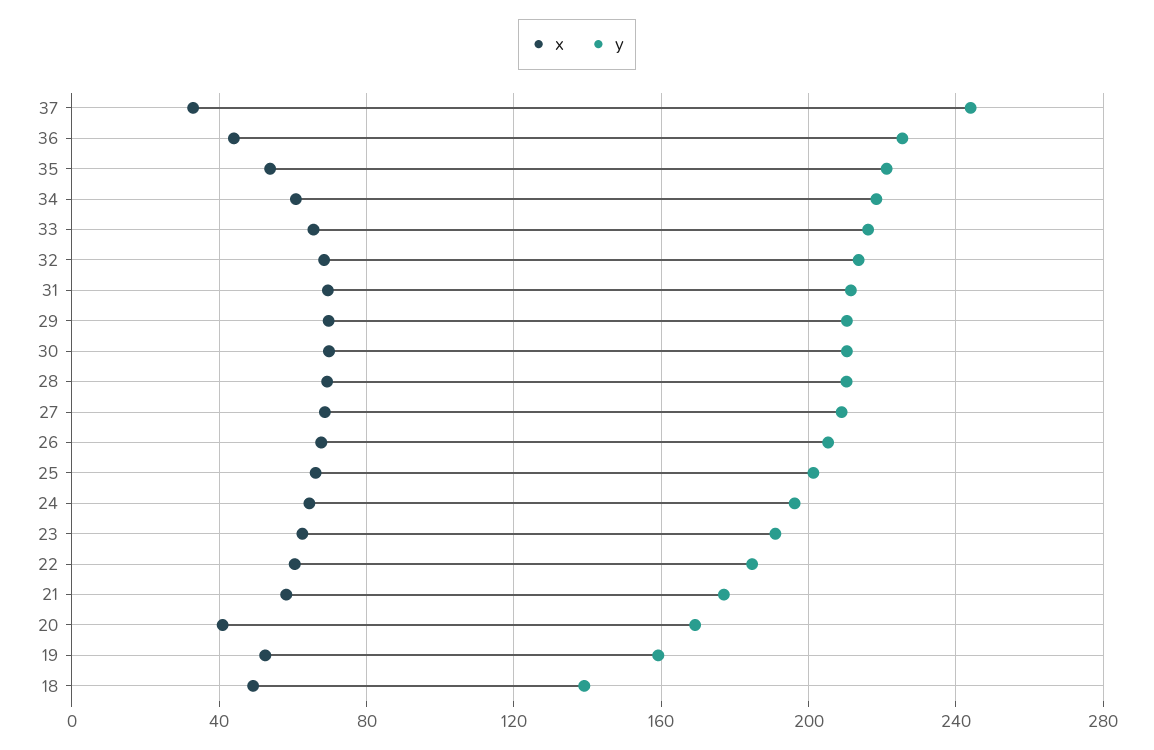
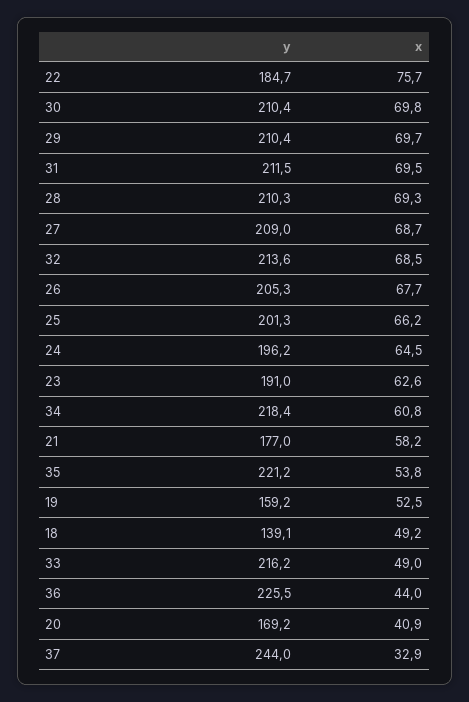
x, 33: 65 -> 49
x, 22: 60 -> 75.7

